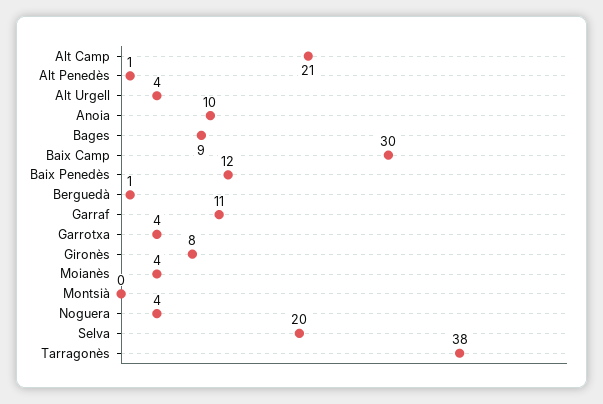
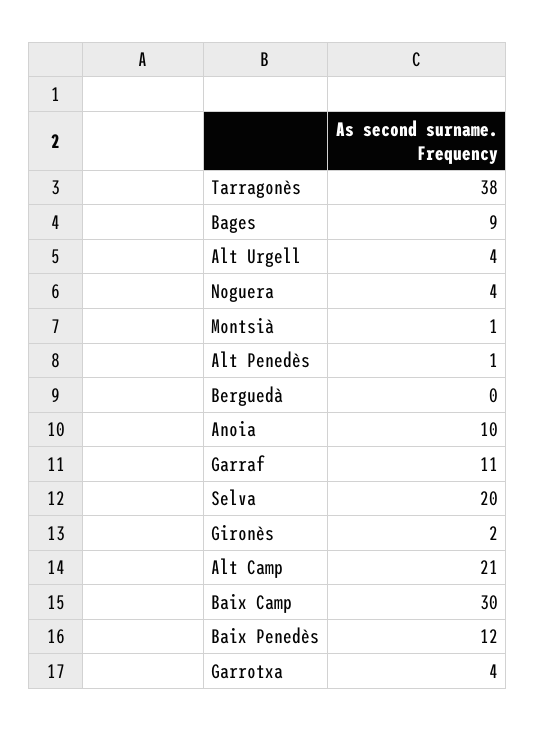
Berguedà: 1 -> 0
Gironès: 8 -> 2
Moianès: 4 -> none
Montsià: 0 -> 1

